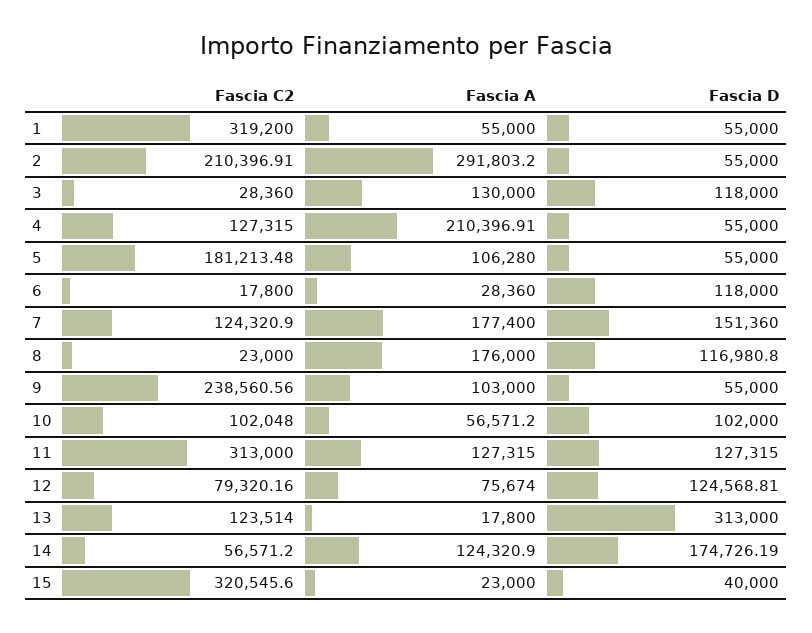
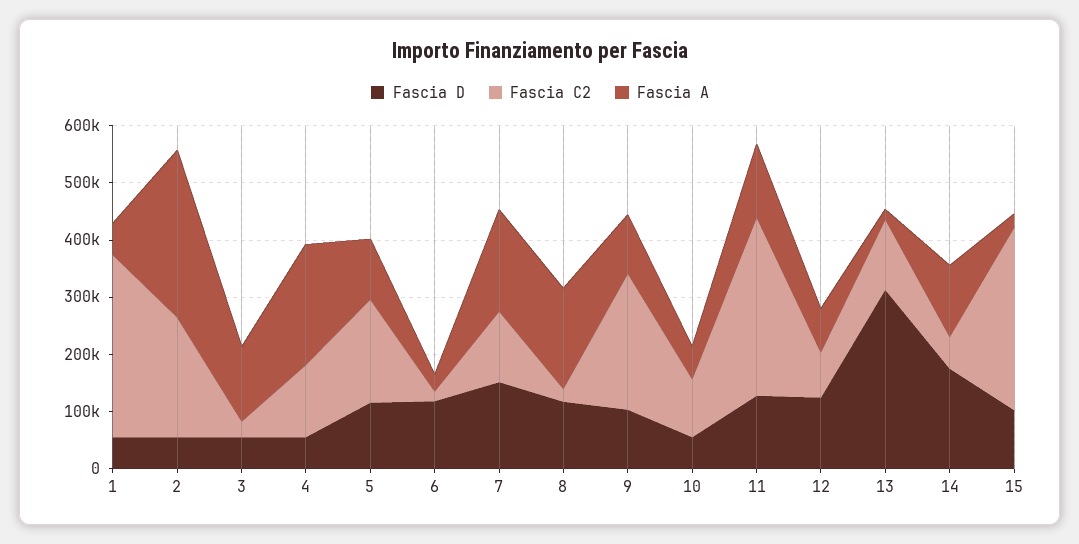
Fascia D, 3: 118000 -> 60000
Fascia D, 5: 55000 -> 120000
Fascia D, 9: 55000 -> 100000
Fascia D, 10: 102000 -> 60000
Fascia D, 15: 40000 -> 100000

